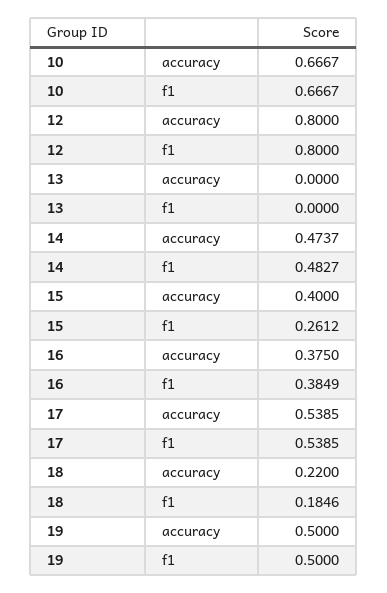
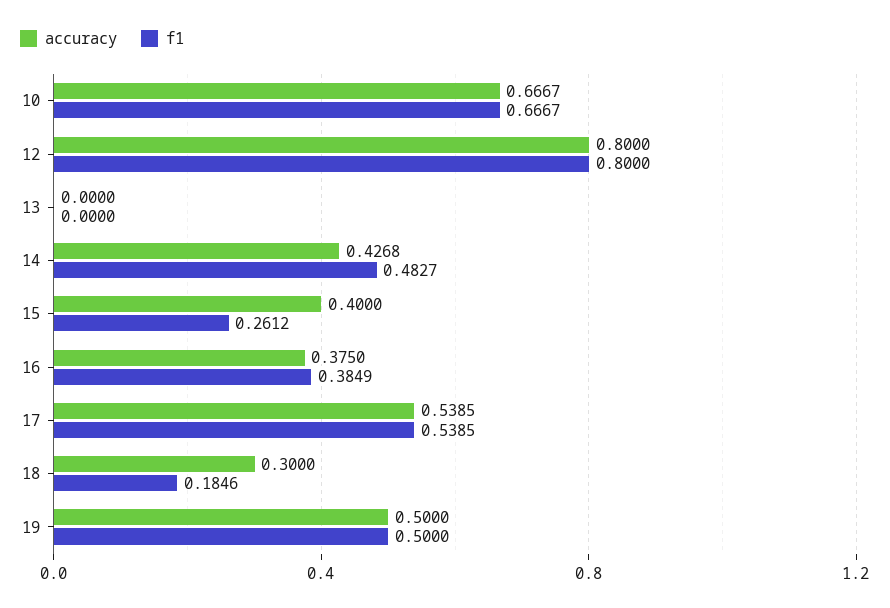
accuracy, 14: 0.4737 -> 0.4268
accuracy, 18: 0.22 -> 0.3

